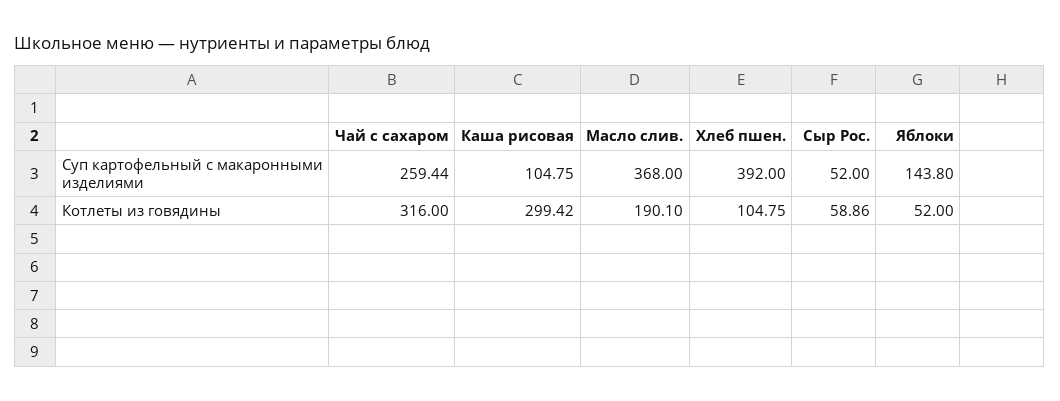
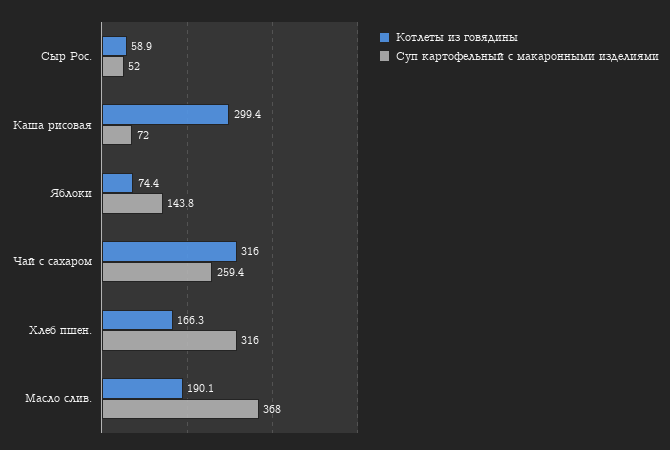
Суп картофельный с макаронными изделиями, Каша рисовая: 104.75 -> 72
Суп картофельный с макаронными изделиями, Хлеб пшен.: 392 -> 316
Котлеты из говядины, Хлеб пшен.: 104.75 -> 166.3
Котлеты из говядины, Яблоки: 52 -> 74.4

